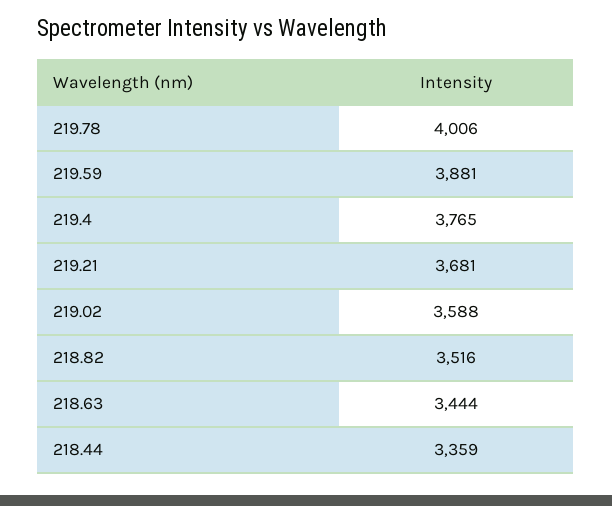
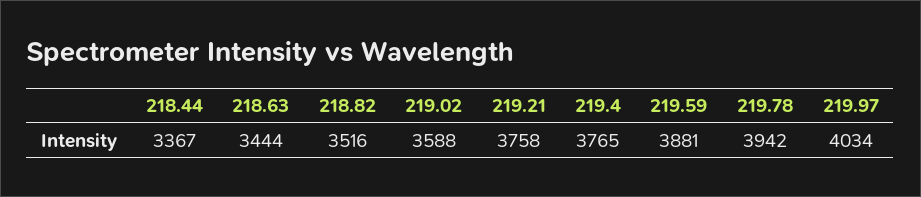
219.78: 4006 -> 3942
219.21: 3681 -> 3758
218.44: 3359 -> 3367
219.97: none -> 4034

